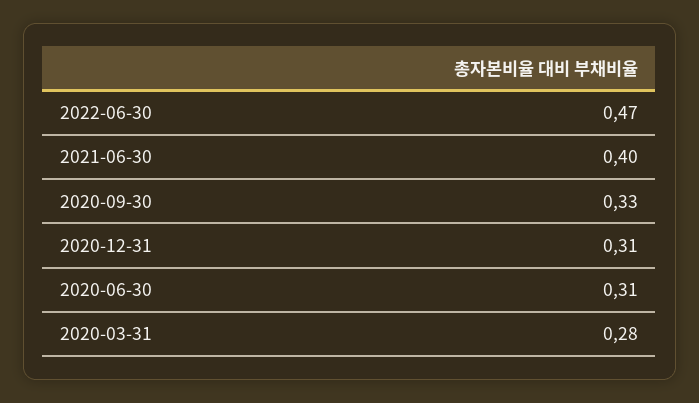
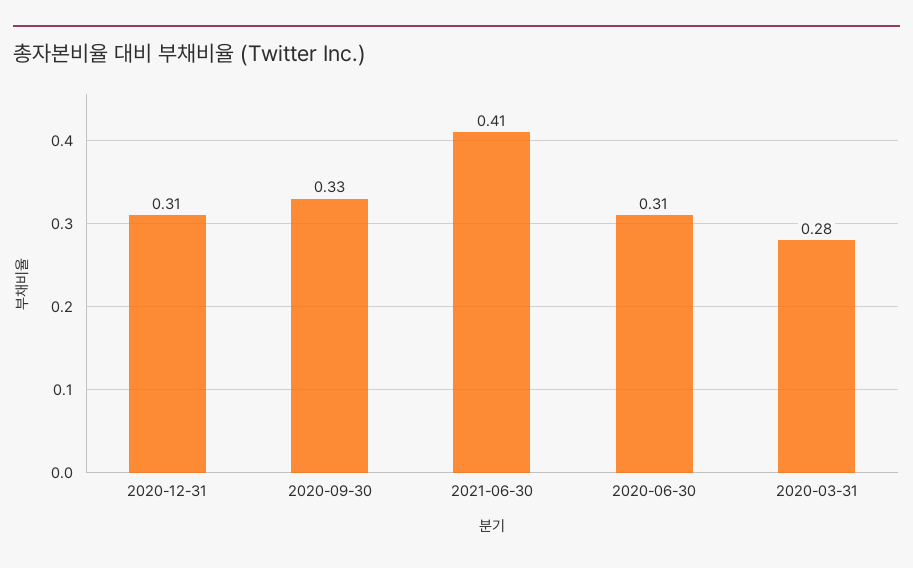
2022-06-30: 0.47 -> none
2021-06-30: 0.4 -> 0.41

